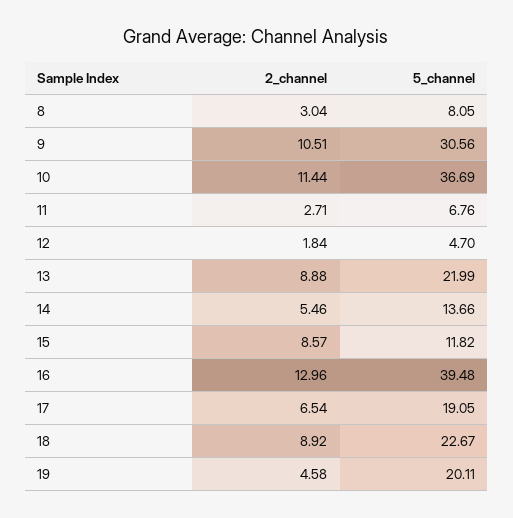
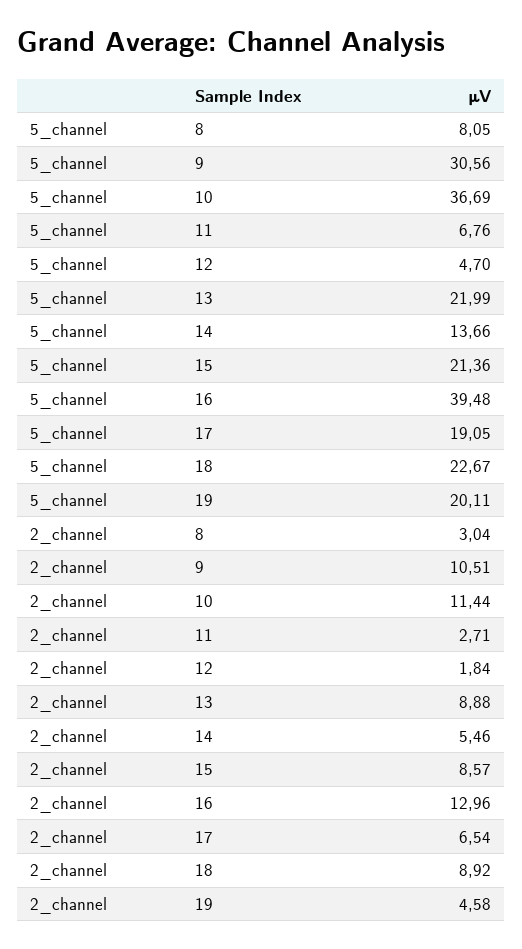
5_channel, 15: 11.82 -> 21.36

